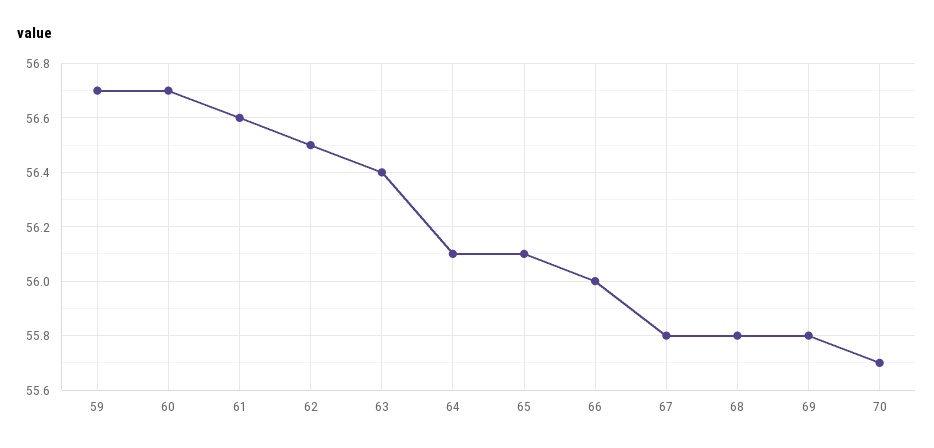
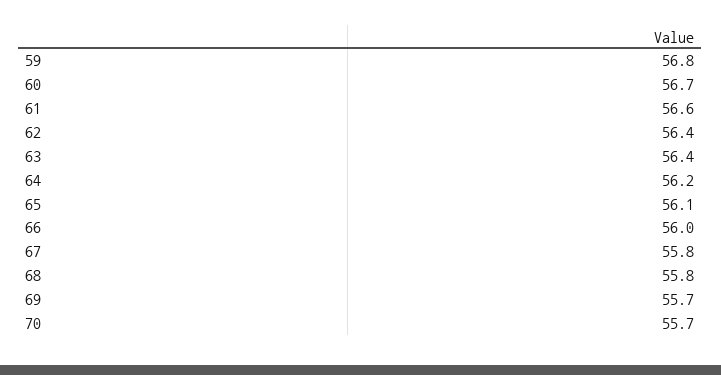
59: 56.7 -> 56.8
62: 56.5 -> 56.4
64: 56.1 -> 56.2
69: 55.8 -> 55.7

